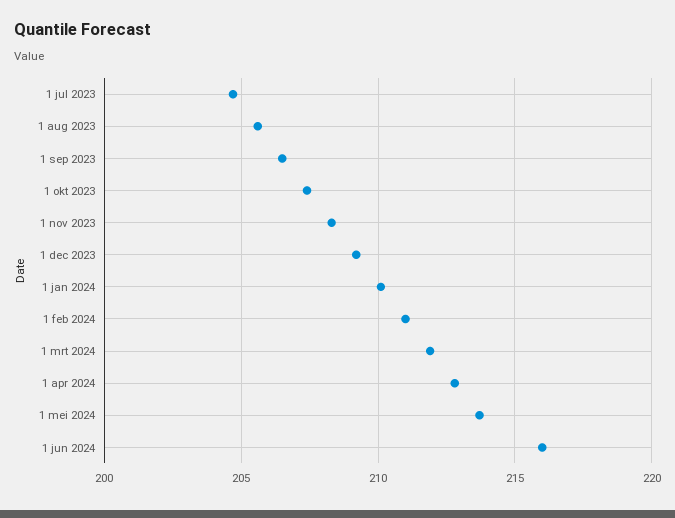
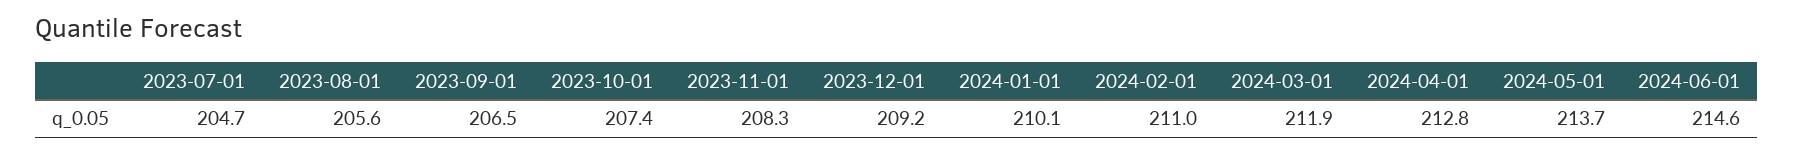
1 jun 2024: 216 -> 214.6

